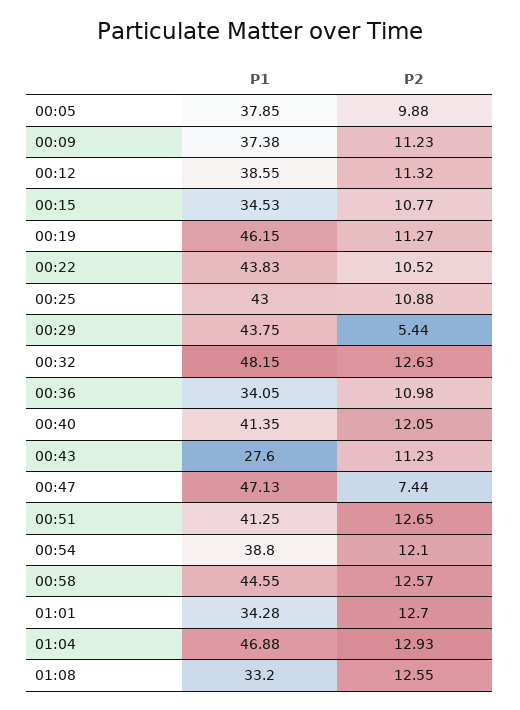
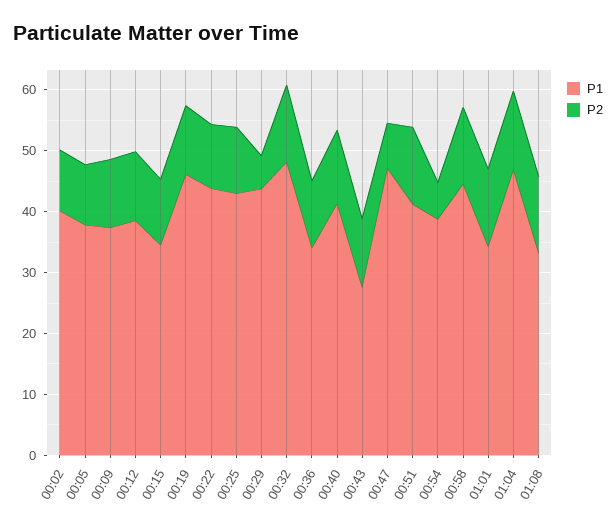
P2, 00:54: 12.1 -> 6
P1, 00:02: none -> 40
P2, 00:02: none -> 10

